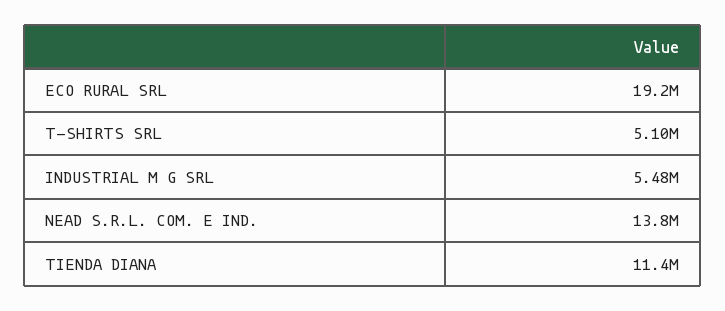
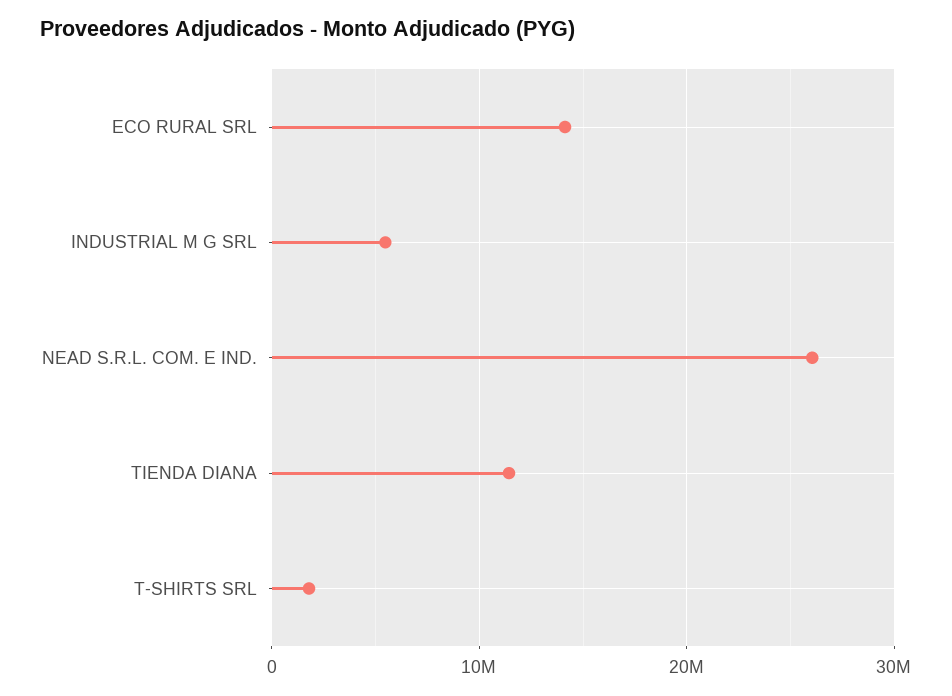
ECO RURAL SRL: 19200000 -> 14000000
T-SHIRTS SRL: 5100000 -> 2000000
NEAD S.R.L. COM. E IND.: 13800000 -> 26000000

